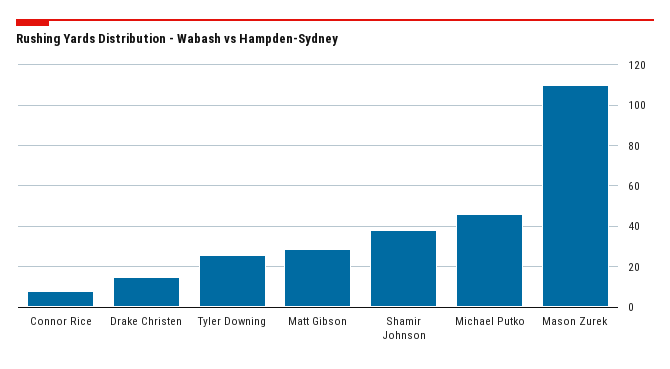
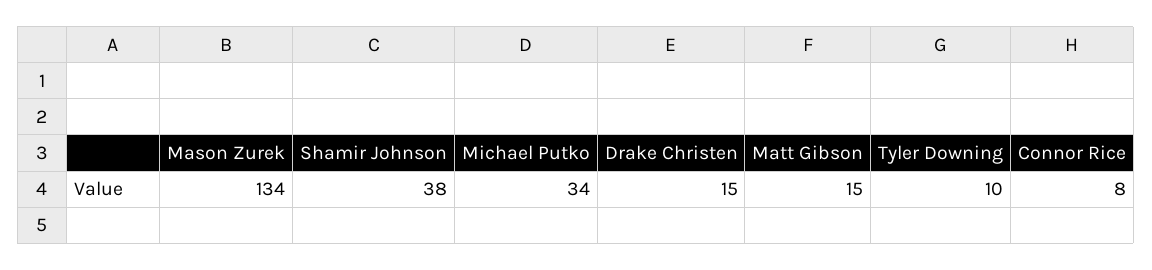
Tyler Downing: 25 -> 10
Matt Gibson: 30 -> 15
Michael Putko: 45 -> 34
Mason Zurek: 110 -> 134

